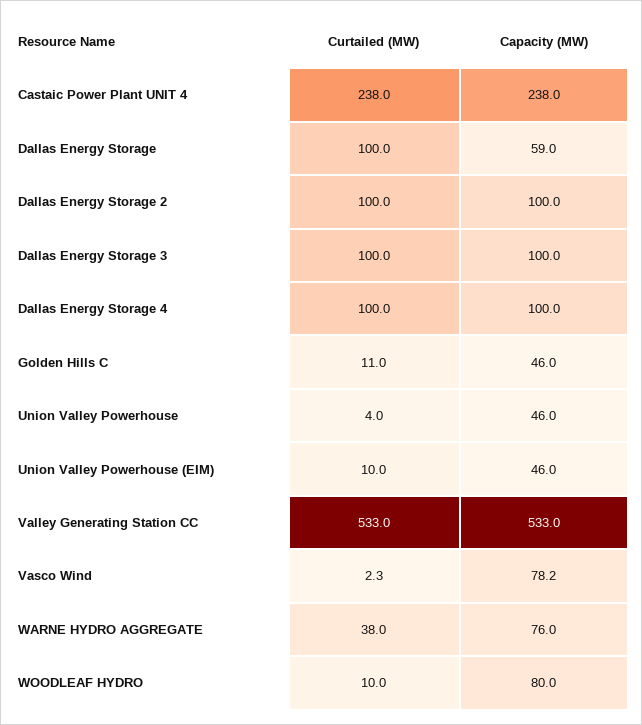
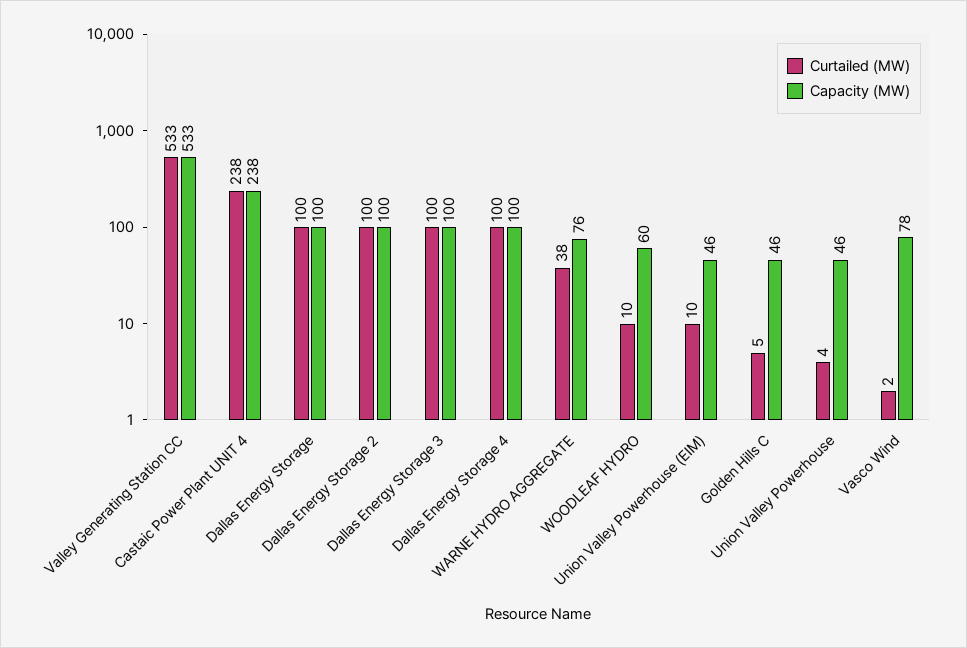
Capacity (MW), Dallas Energy Storage: 59 -> 100
Curtailed (MW), Golden Hills C: 11 -> 5
Capacity (MW), WOODLEAF HYDRO: 80 -> 60

